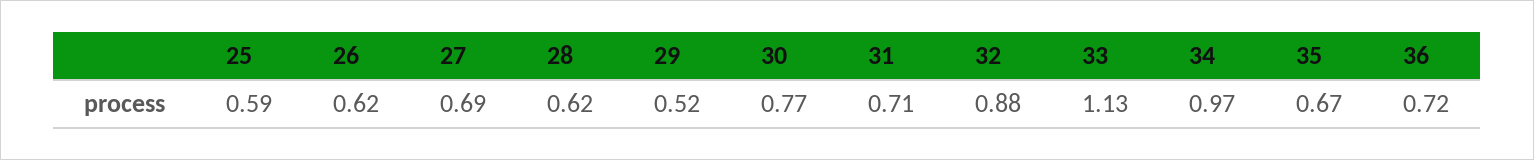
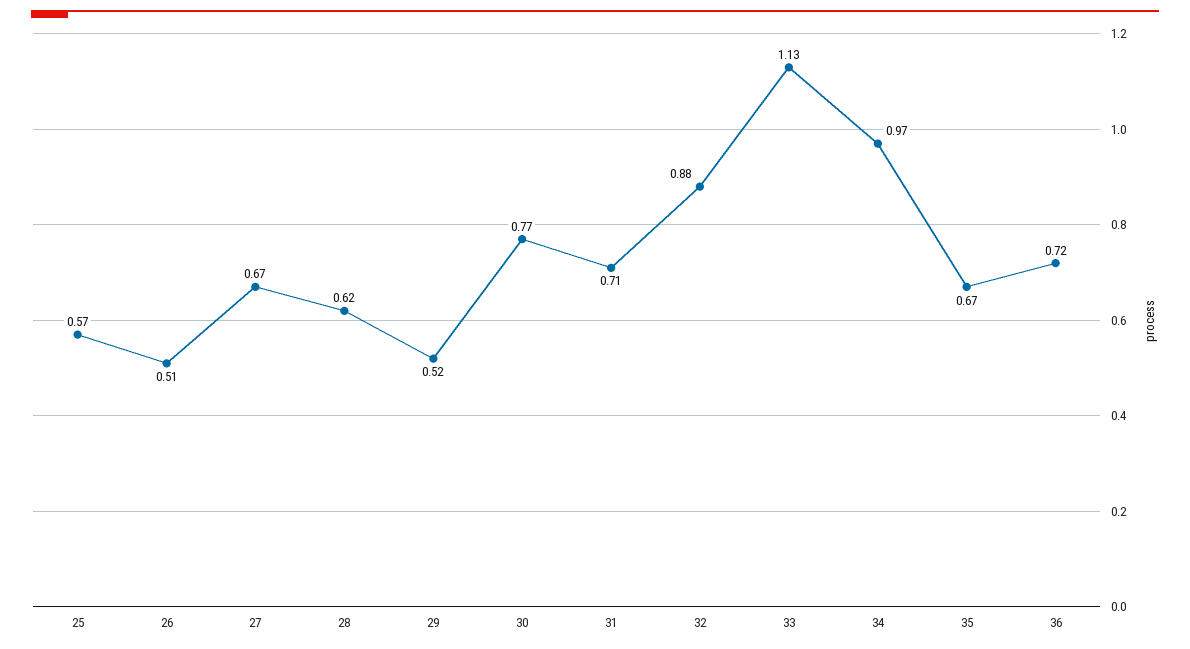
25: 0.59 -> 0.57
26: 0.62 -> 0.51
27: 0.69 -> 0.67

